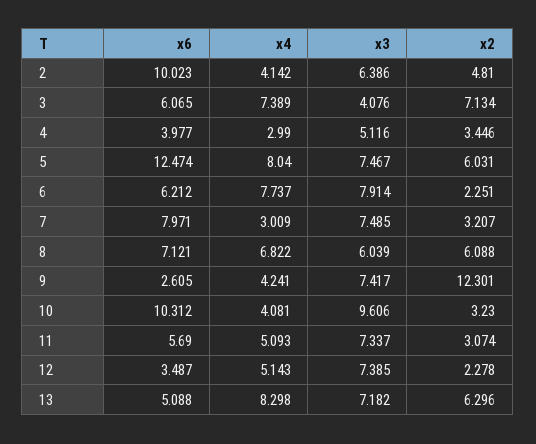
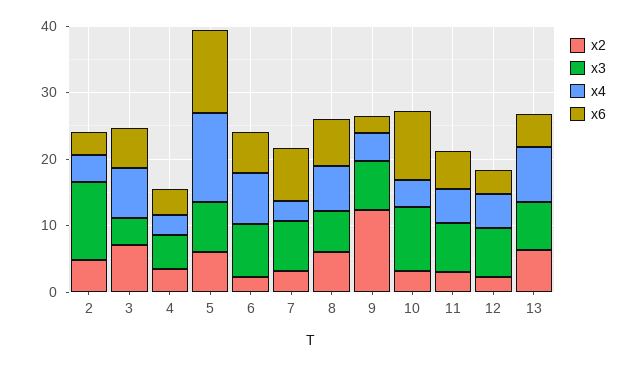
x6, 2: 10.023 -> 4
x3, 2: 6.386 -> 12
x4, 5: 8.04 -> 14

